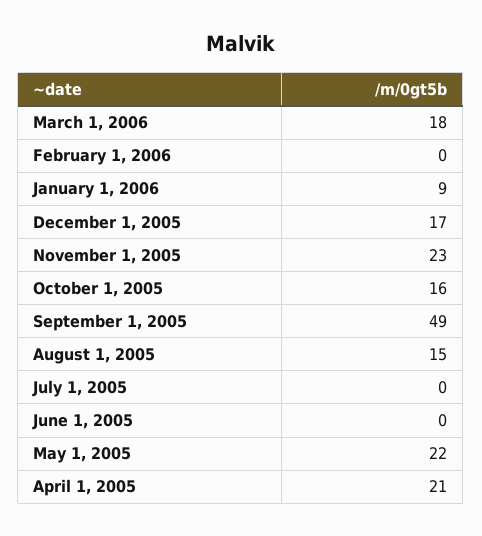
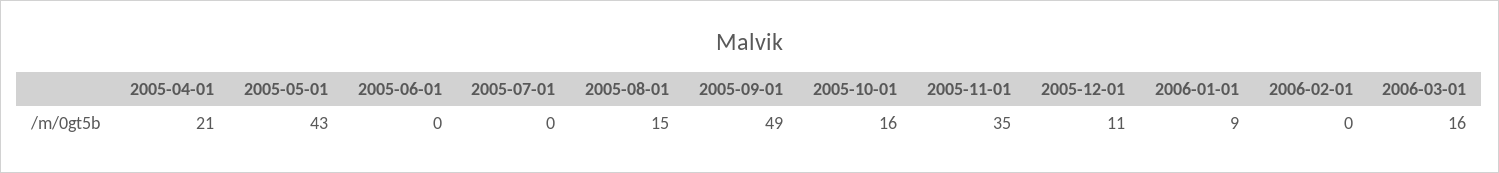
March 1, 2006: 18 -> 16
December 1, 2005: 17 -> 11
November 1, 2005: 23 -> 35
May 1, 2005: 22 -> 43

